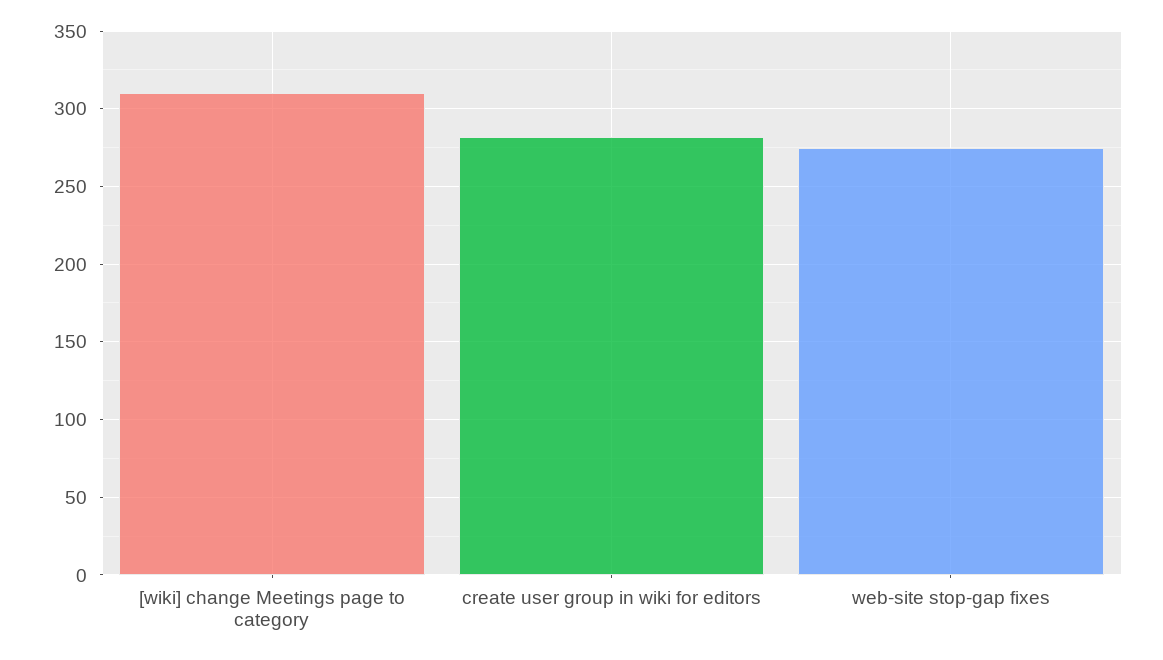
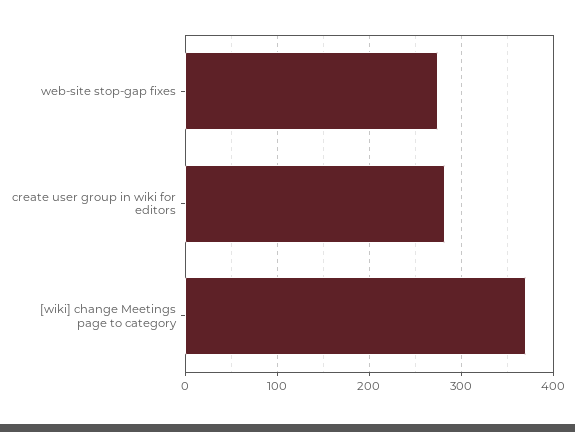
[wiki] change Meetings page to category: 310 -> 370

